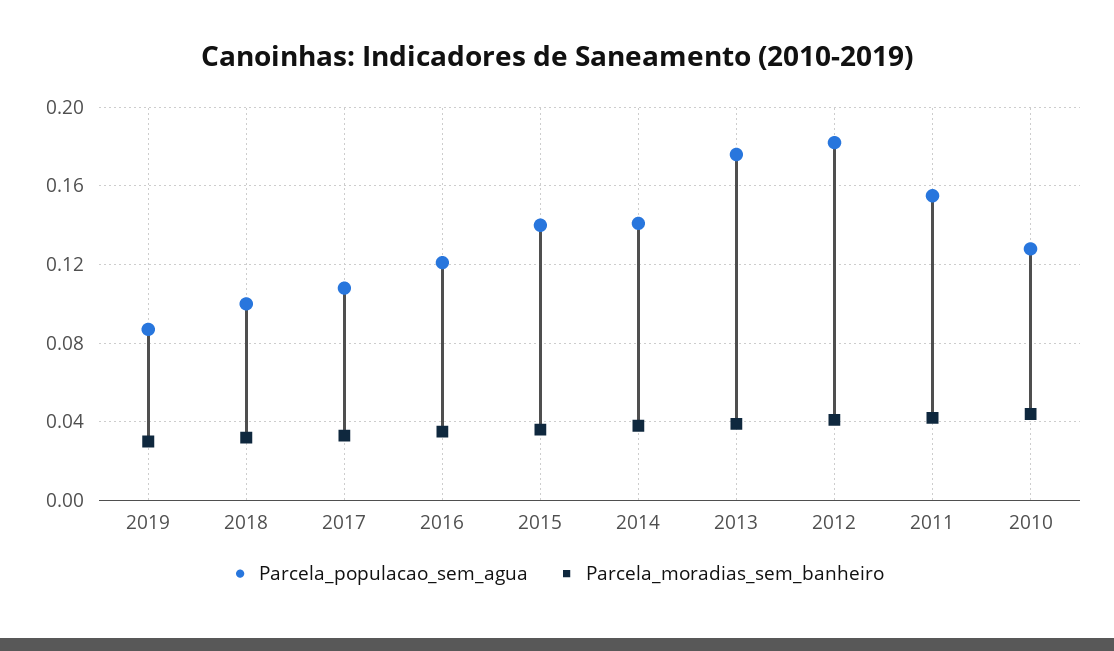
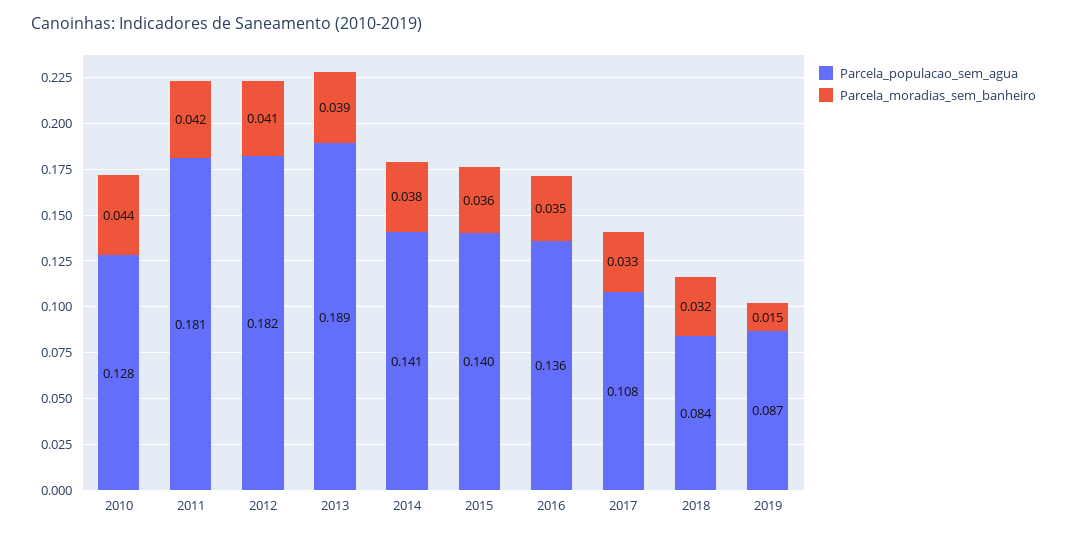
Parcela_moradias_sem_banheiro, 2019: 0.03 -> 0.015
Parcela_populacao_sem_agua, 2018: 0.1 -> 0.084
Parcela_populacao_sem_agua, 2016: 0.12 -> 0.136
Parcela_populacao_sem_agua, 2013: 0.175 -> 0.189
Parcela_populacao_sem_agua, 2011: 0.155 -> 0.181

